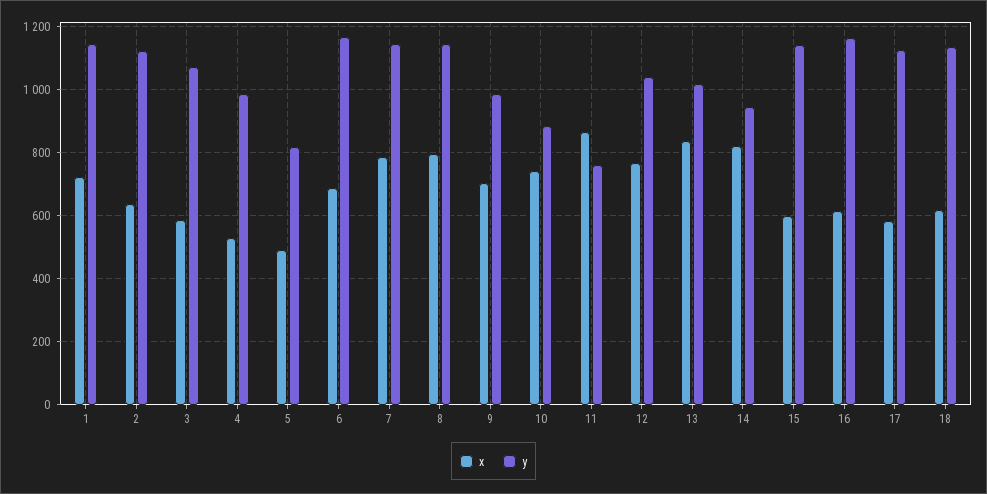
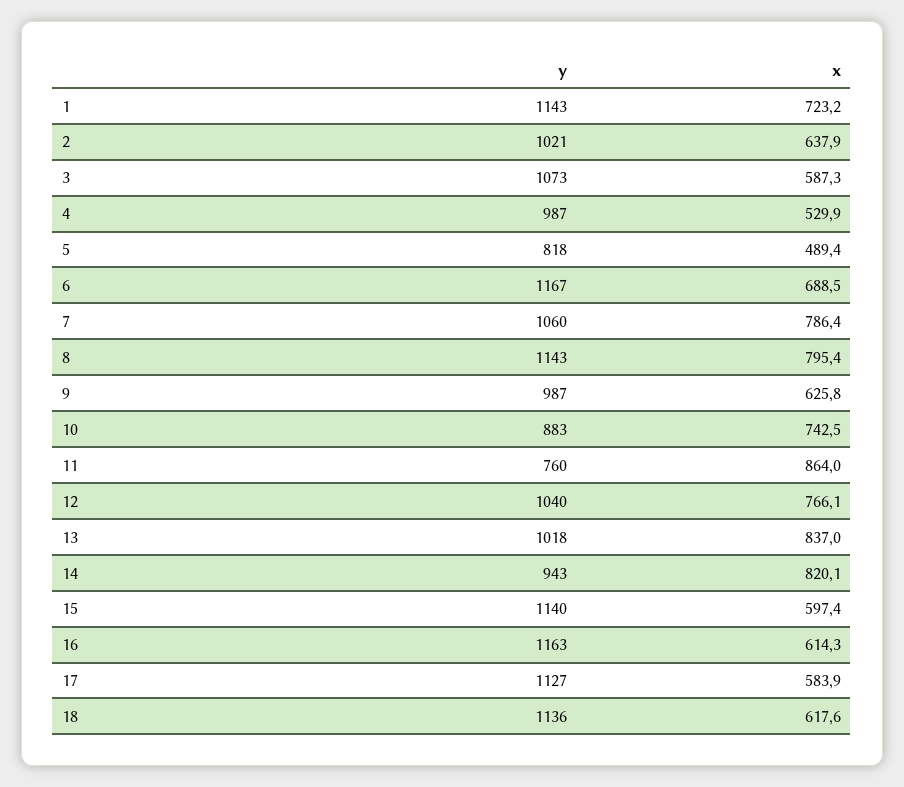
y, 2: 1120 -> 1021
y, 7: 1140 -> 1060
x, 9: 700 -> 625.8

